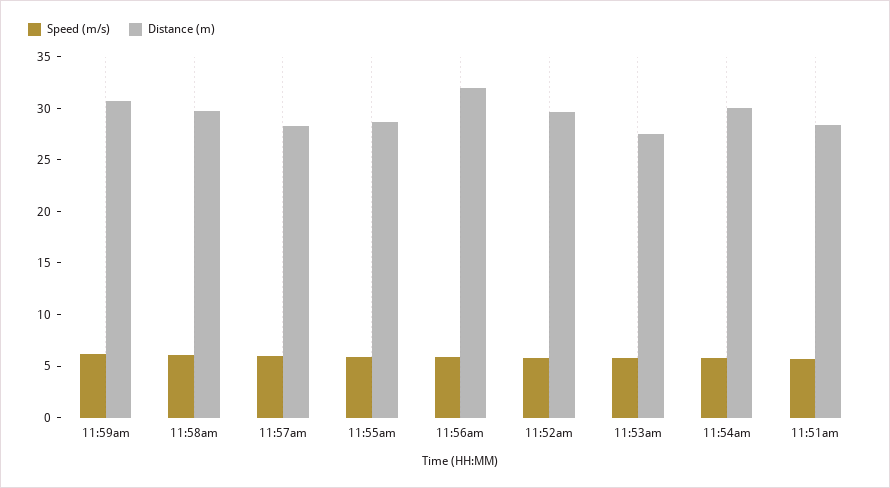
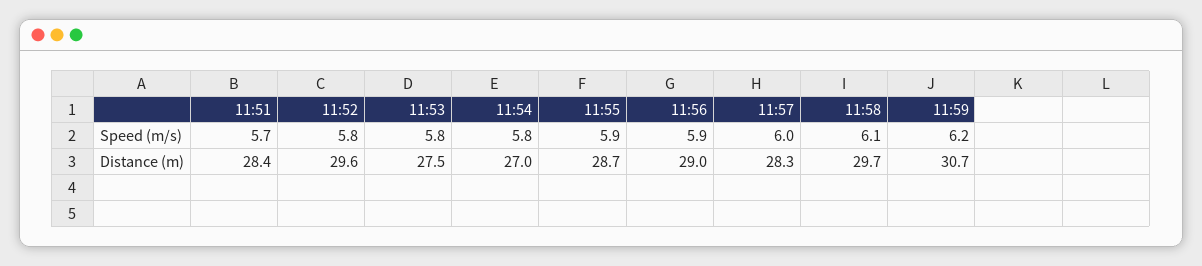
Distance (m), 11:56am: 32 -> 29
Distance (m), 11:54am: 30 -> 27

